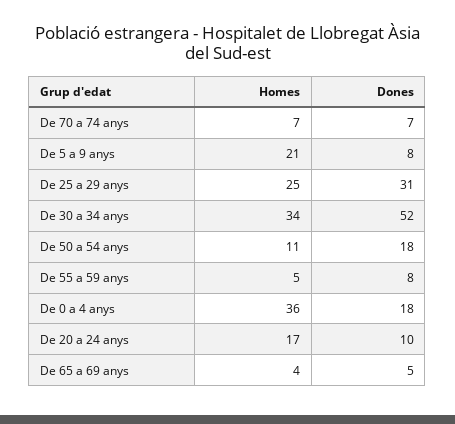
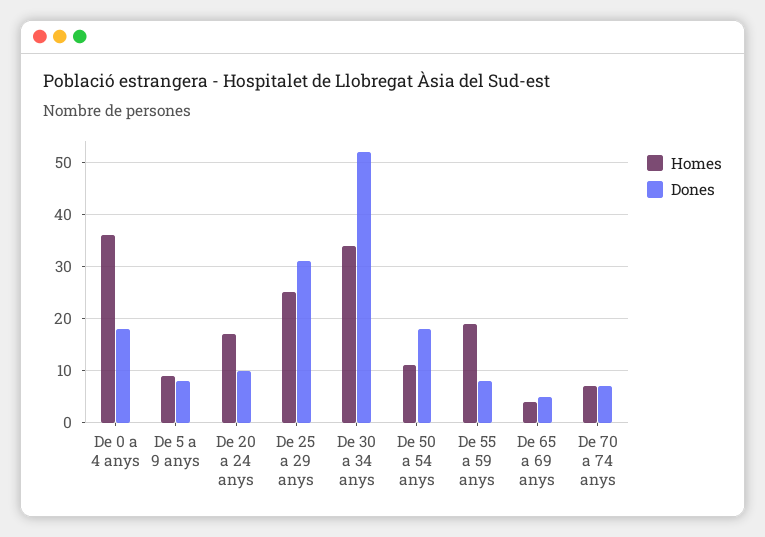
Homes, De 5 a 9 anys: 21 -> 10
Homes, De 55 a 59 anys: 5 -> 20

